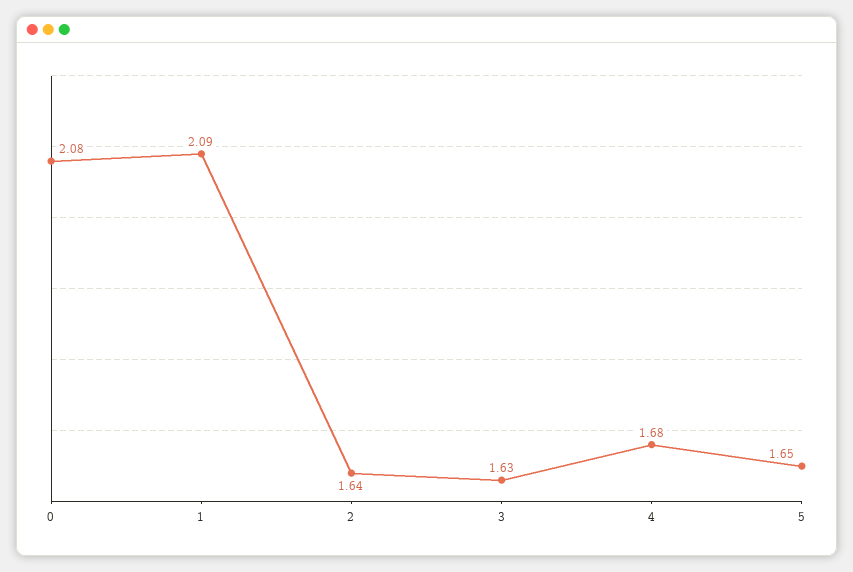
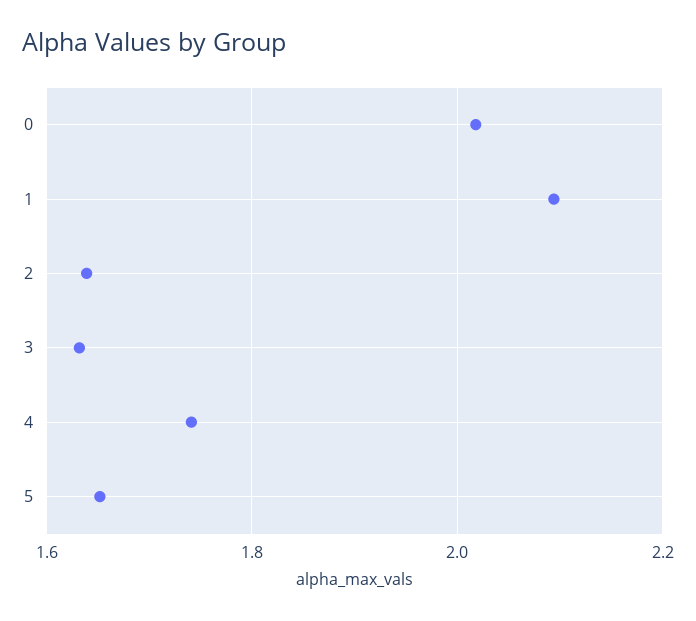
0: 2.08 -> 2.02
4: 1.68 -> 1.74

